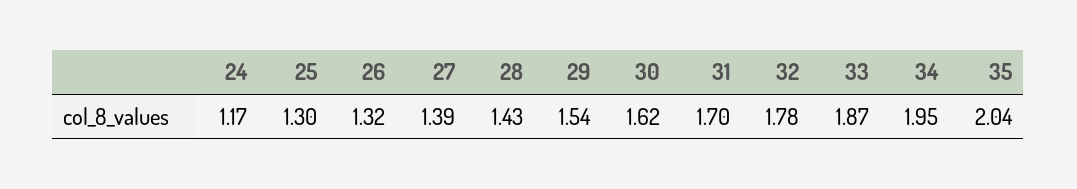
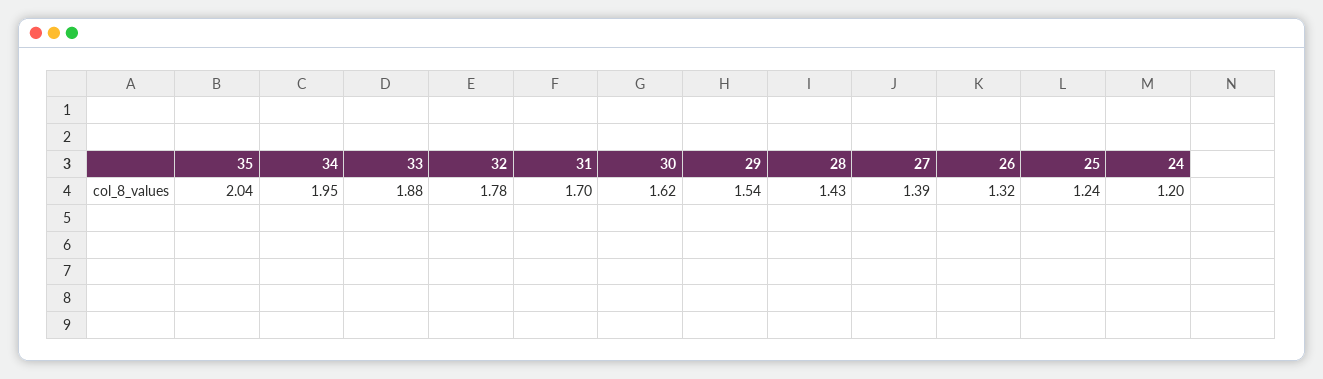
24: 1.17 -> 1.2
25: 1.3 -> 1.24
33: 1.87 -> 1.88

